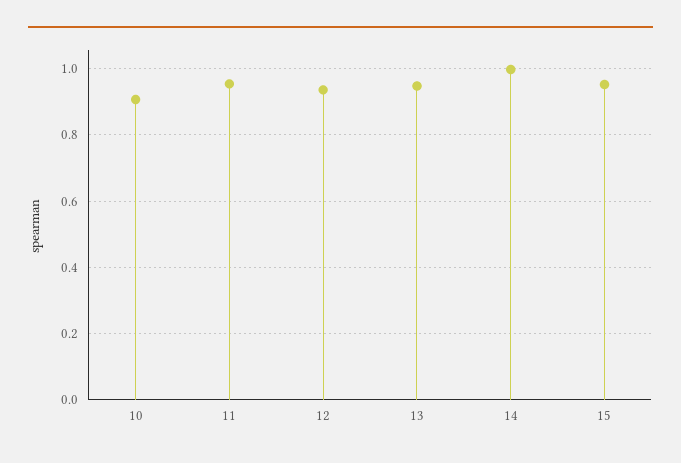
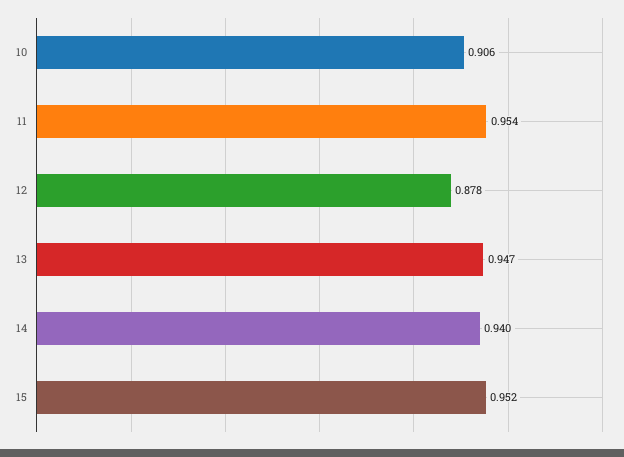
12: 0.94 -> 0.878
14: 1 -> 0.94

